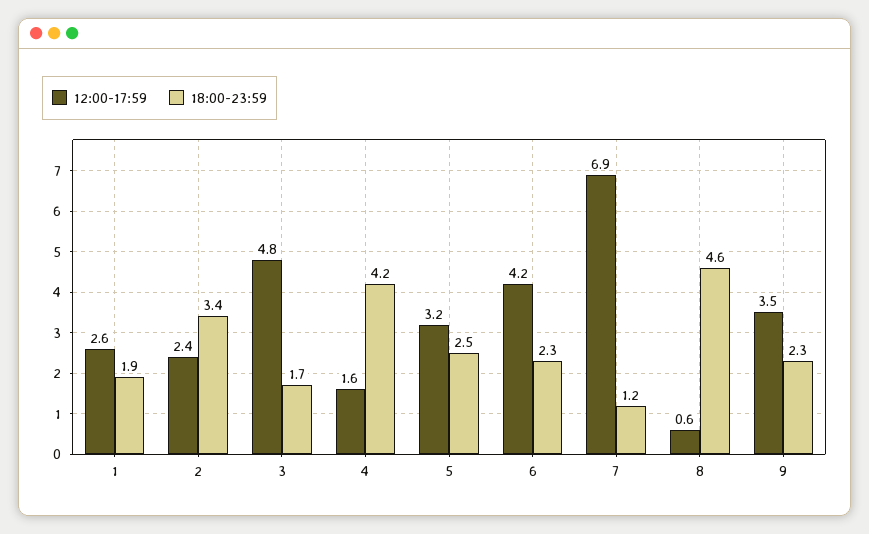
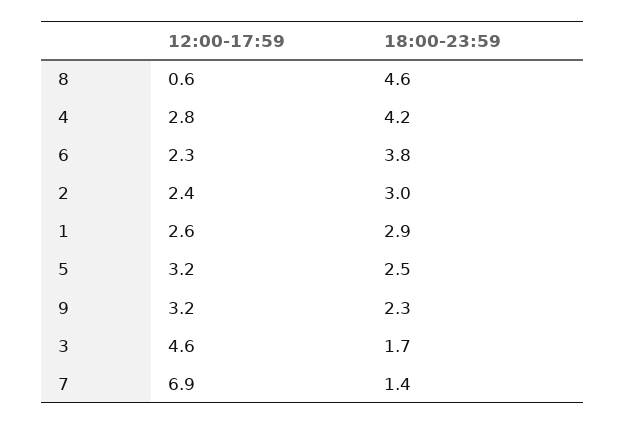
18:00-23:59, 1: 1.9 -> 2.9
18:00-23:59, 2: 3.4 -> 3
12:00-17:59, 3: 4.8 -> 4.6
12:00-17:59, 4: 1.6 -> 2.8
12:00-17:59, 6: 4.2 -> 2.3
18:00-23:59, 6: 2.3 -> 3.8
18:00-23:59, 7: 1.2 -> 1.4
12:00-17:59, 9: 3.5 -> 3.2

